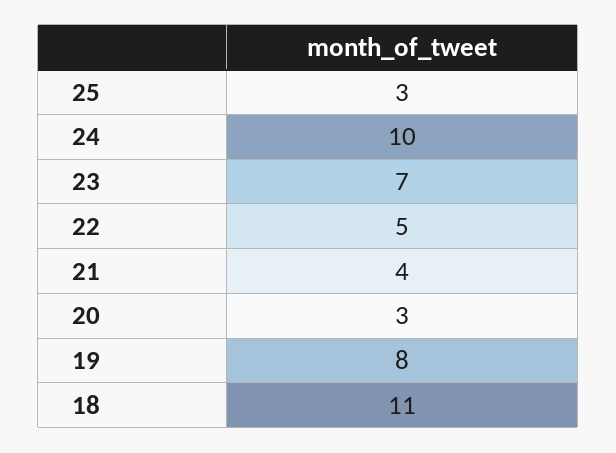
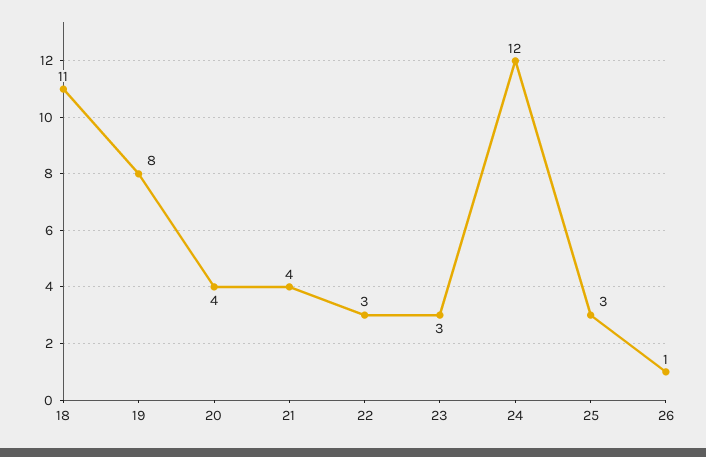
24: 10 -> 12
23: 7 -> 3
22: 5 -> 3
20: 3 -> 4
26: none -> 1

